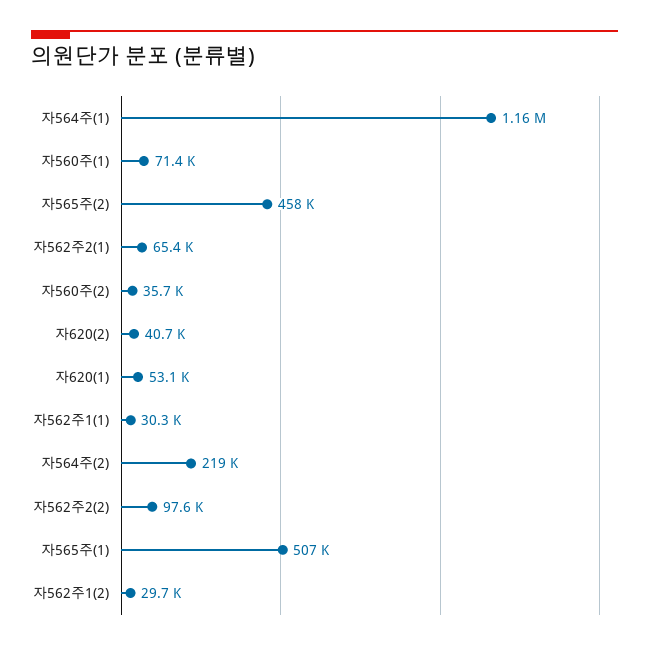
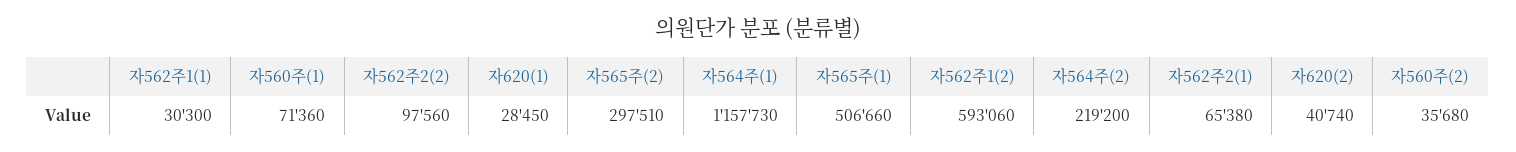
자565주(2): 458000 -> 297510
자620(1): 53100 -> 28450
자562주1(2): 29700 -> 593060

